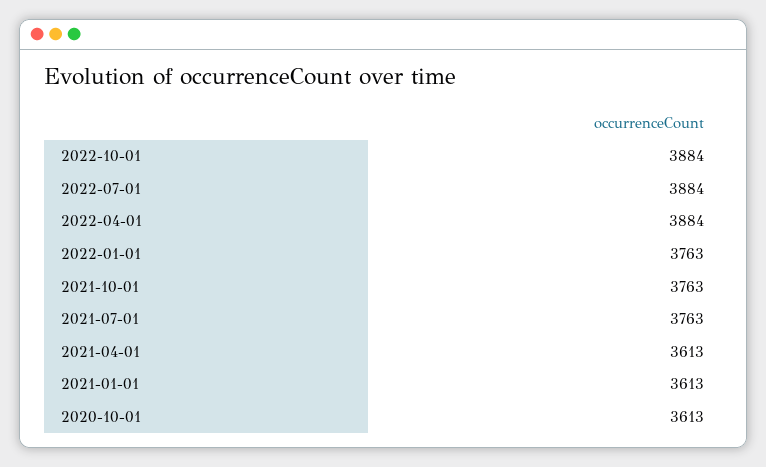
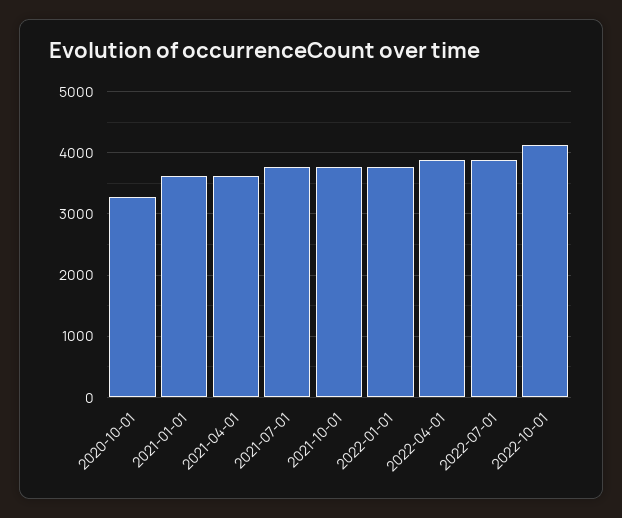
2022-10-01: 3884 -> 4100
2020-10-01: 3613 -> 3300

